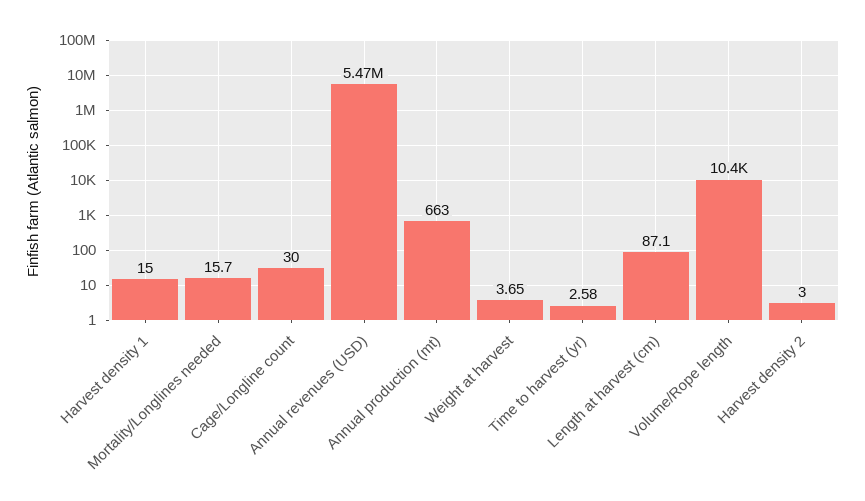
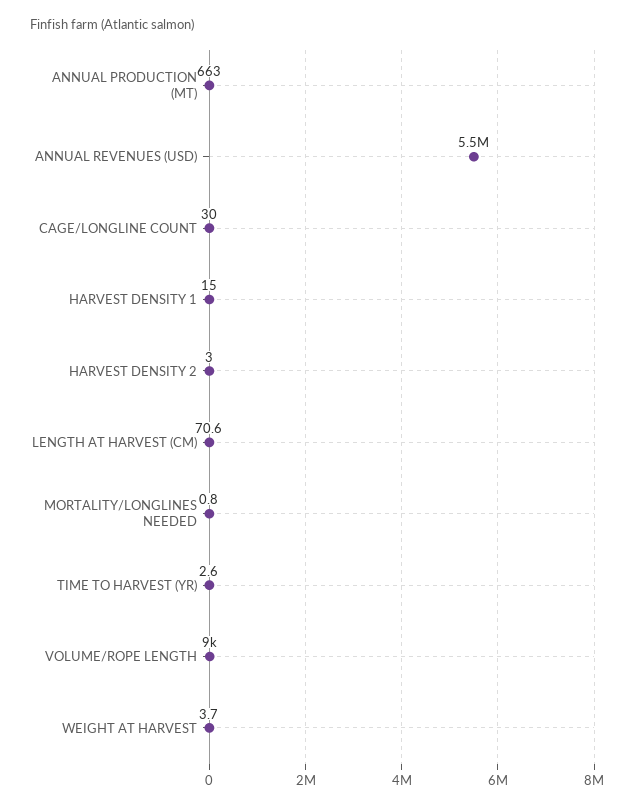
Mortality/Longlines needed: 15.7 -> 0.8
Length at harvest (cm): 87.1 -> 70.6
Volume/Rope length: 10400 -> 9000

